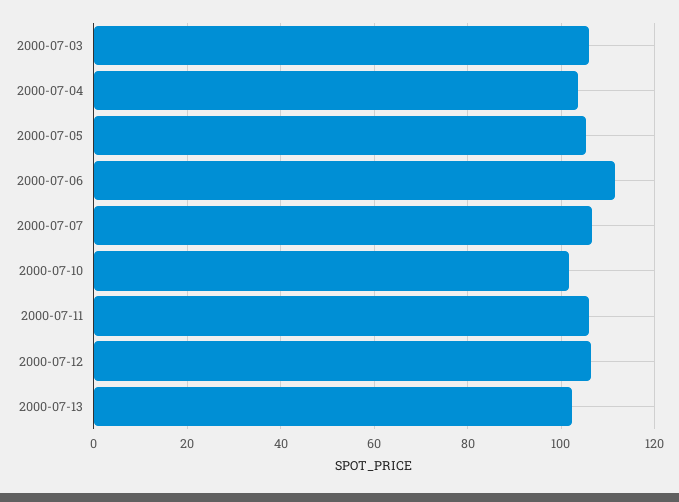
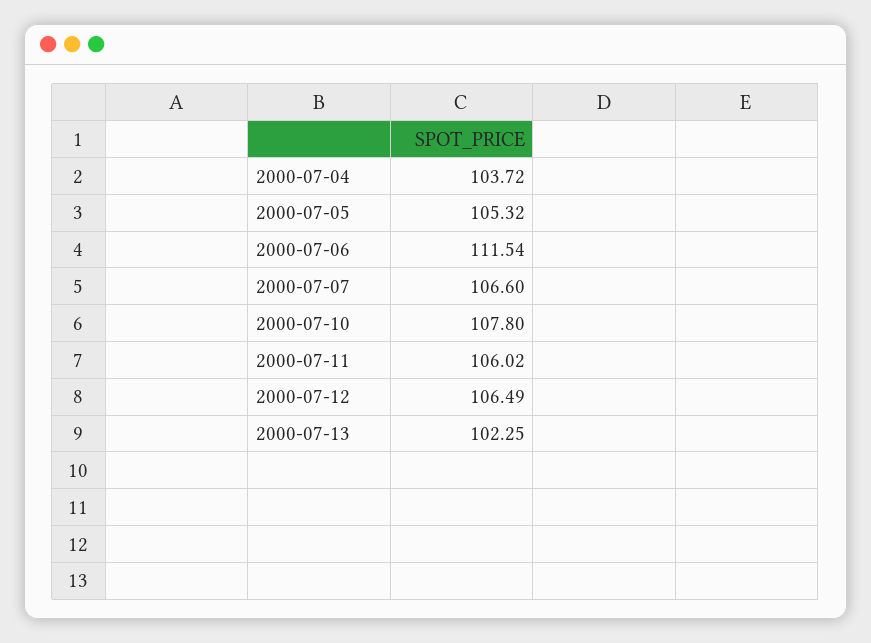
2000-07-03: 106 -> none
2000-07-10: 102 -> 107.8

